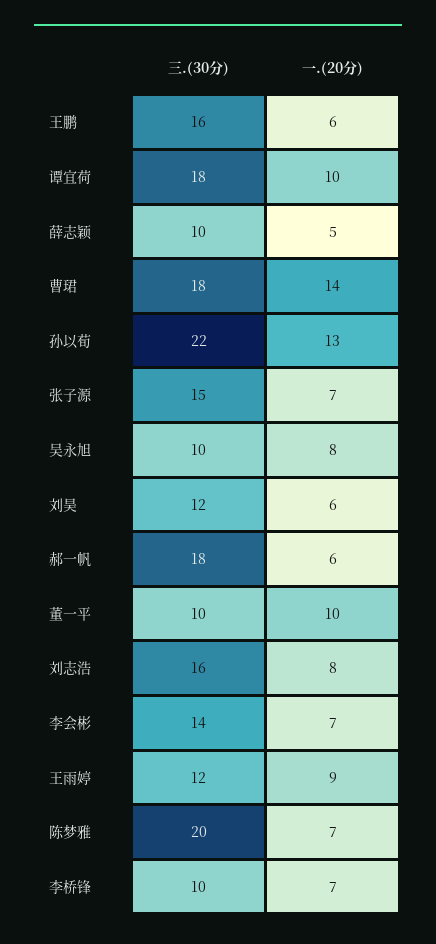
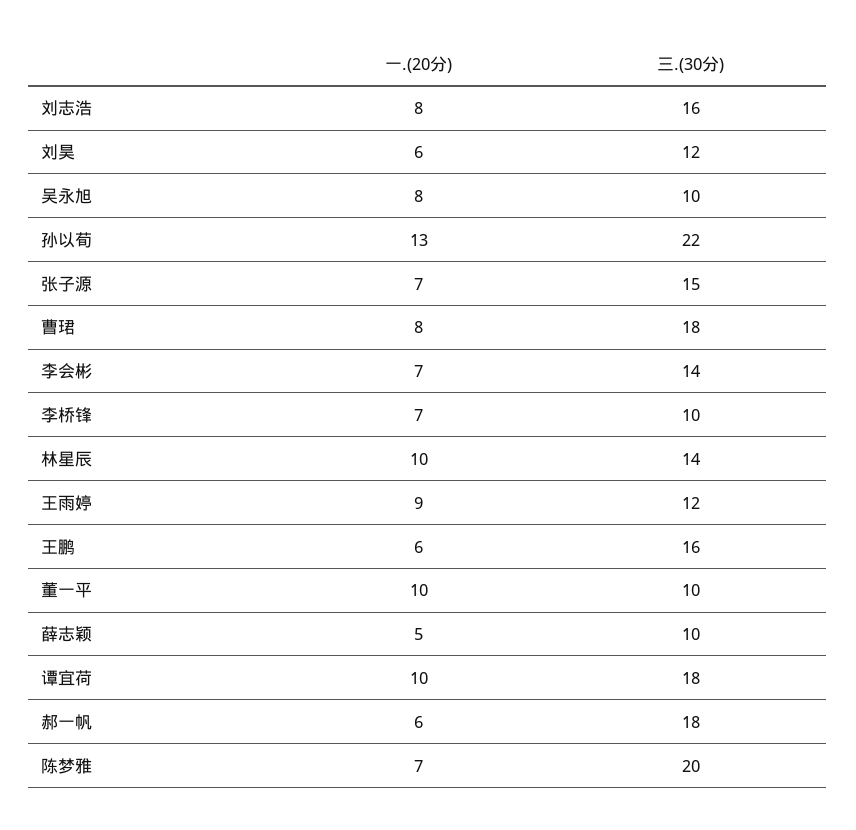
一.(20分), 曹珺: 14 -> 8
一.(20分), 林星辰: none -> 10
三.(30分), 林星辰: none -> 14

